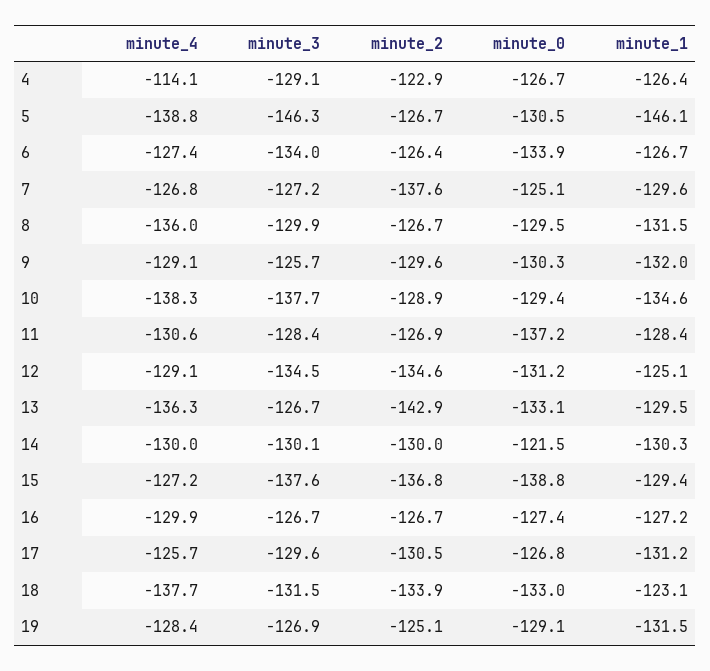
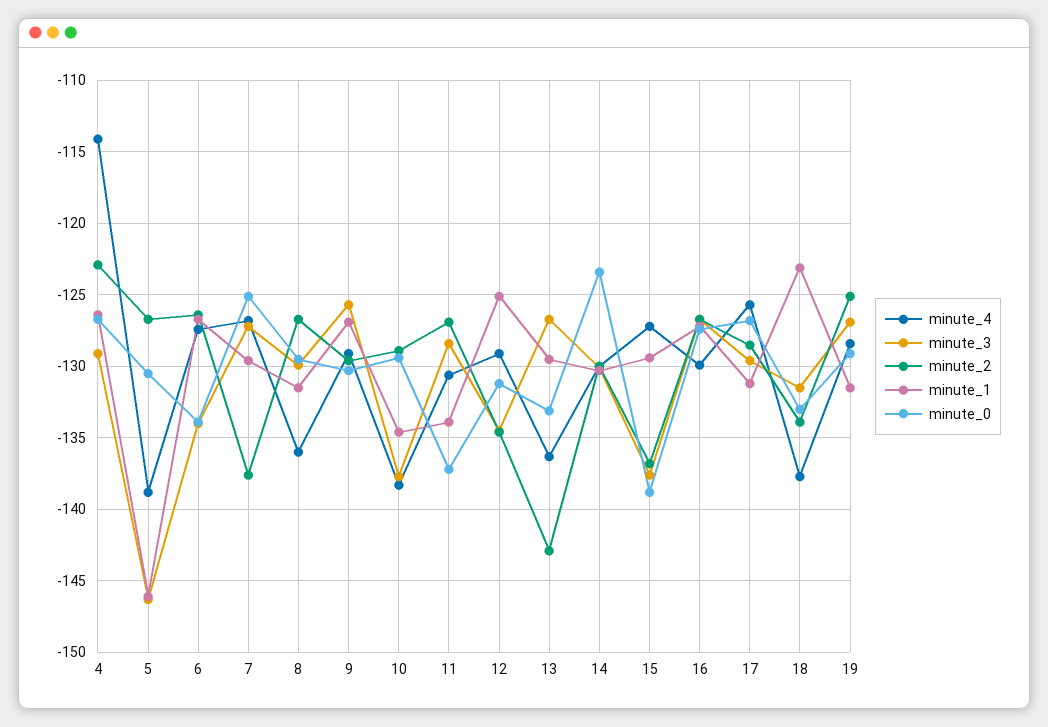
minute_1, 9: -132 -> -127
minute_1, 11: -128.4 -> -134
minute_0, 14: -121.5 -> -123.5
minute_2, 17: -130.5 -> -128.5

